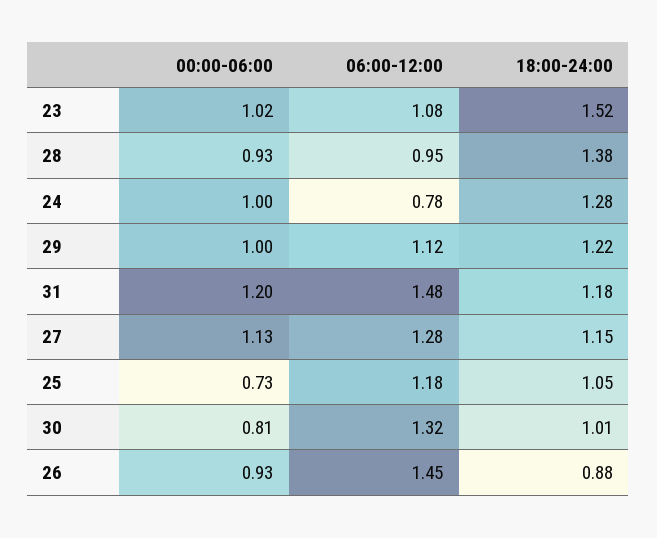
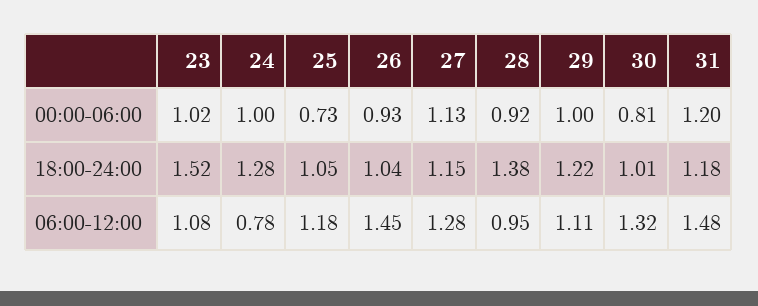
00:00-06:00, 28: 0.93 -> 0.92
06:00-12:00, 29: 1.12 -> 1.11
18:00-24:00, 26: 0.88 -> 1.04

